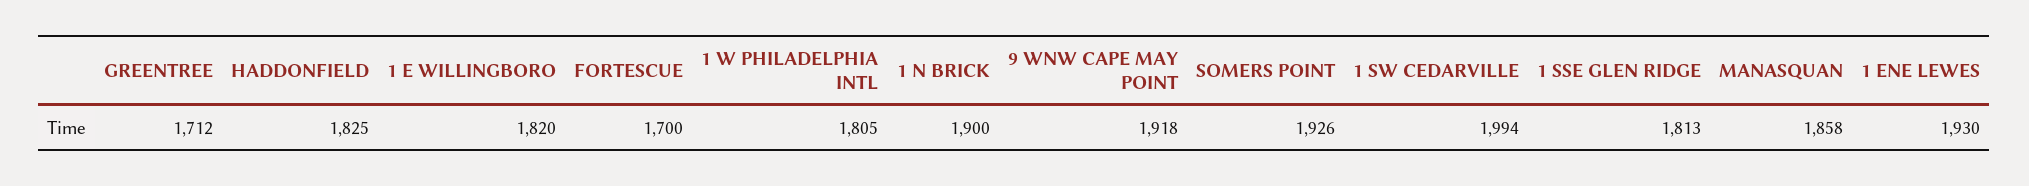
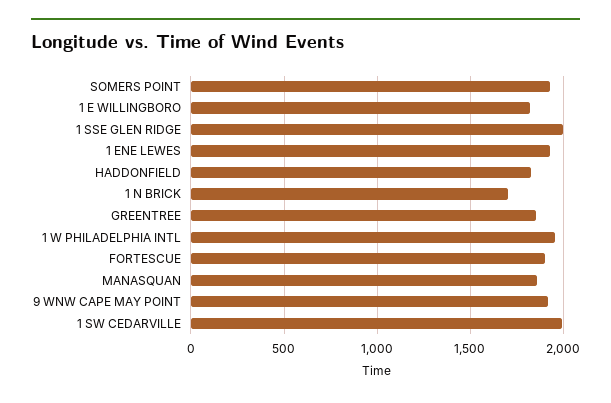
GREENTREE: 1712 -> 1850
FORTESCUE: 1700 -> 1900
1 W PHILADELPHIA INTL: 1805 -> 1950
1 N BRICK: 1900 -> 1700
1 SSE GLEN RIDGE: 1813 -> 2000

